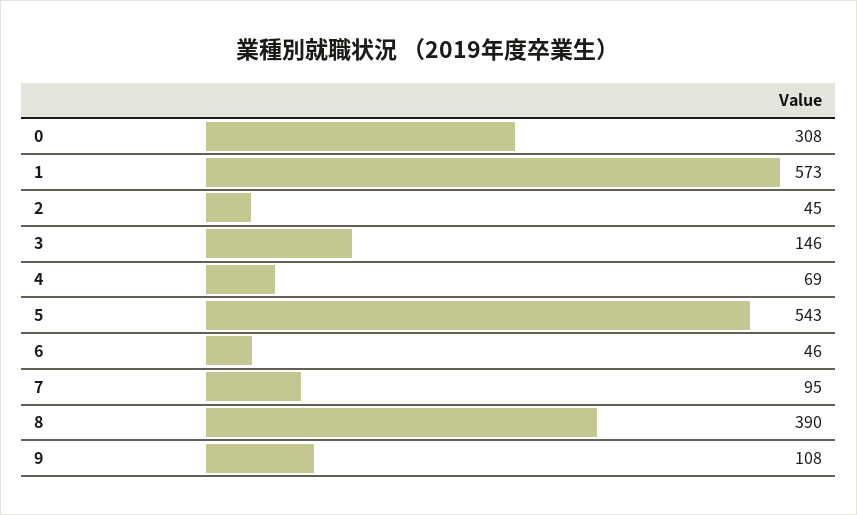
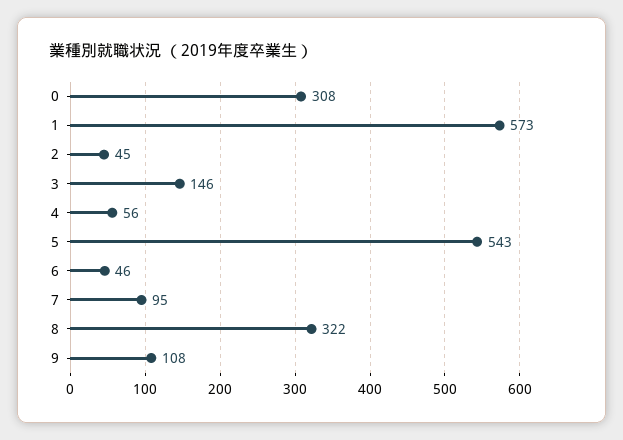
4: 69 -> 56
8: 390 -> 322

